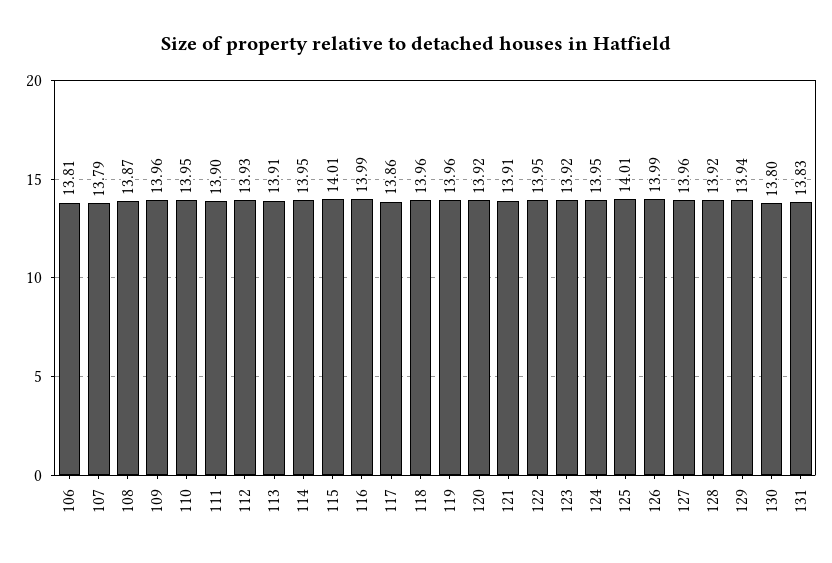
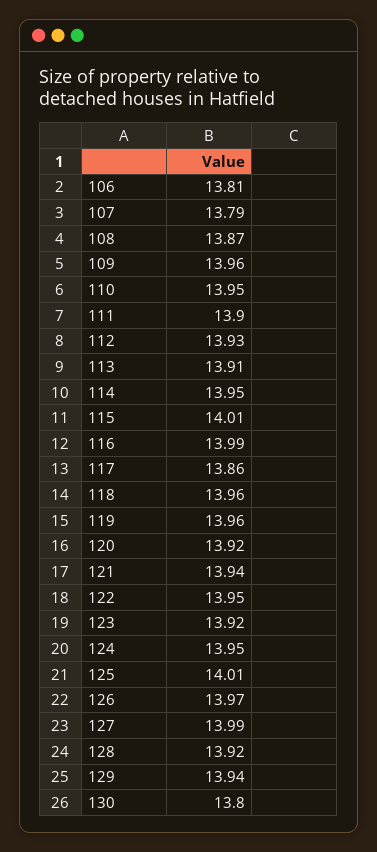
121: 13.91 -> 13.94
126: 13.99 -> 13.97
127: 13.96 -> 13.99
131: 13.83 -> none

